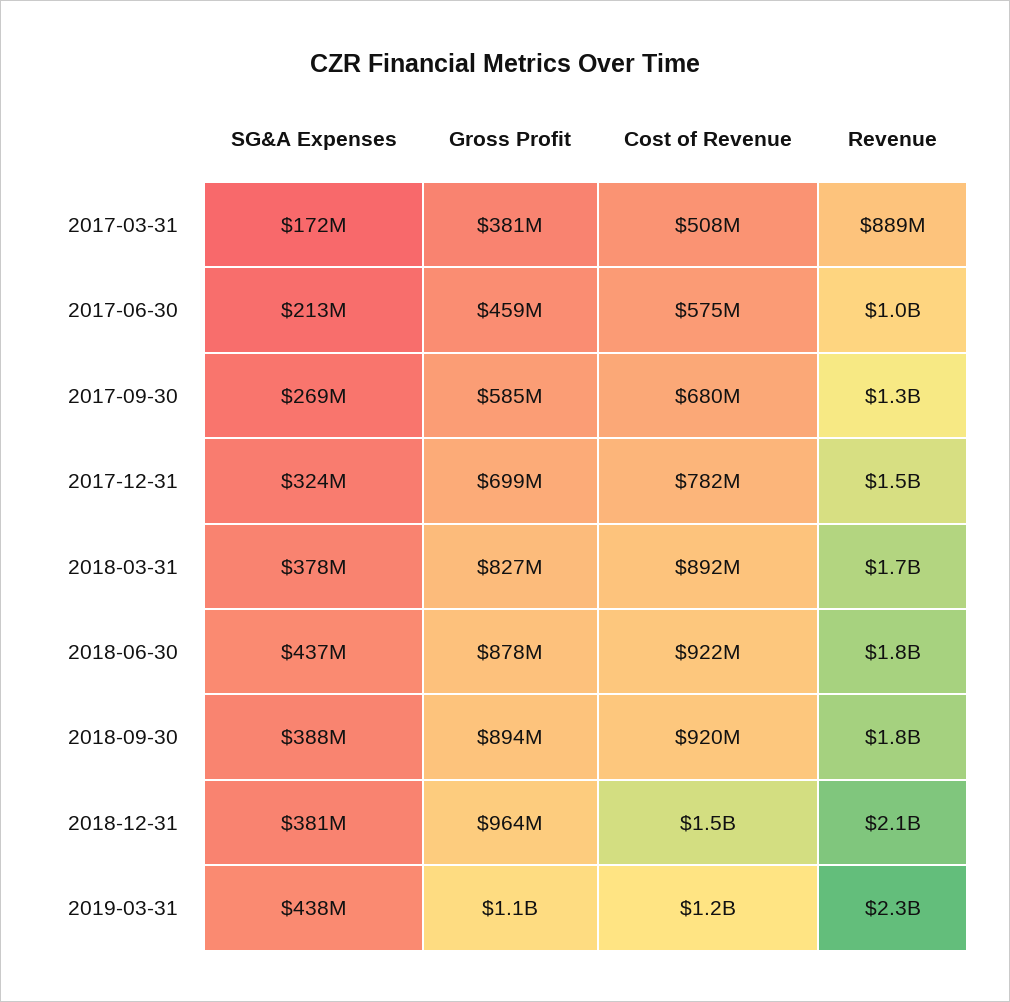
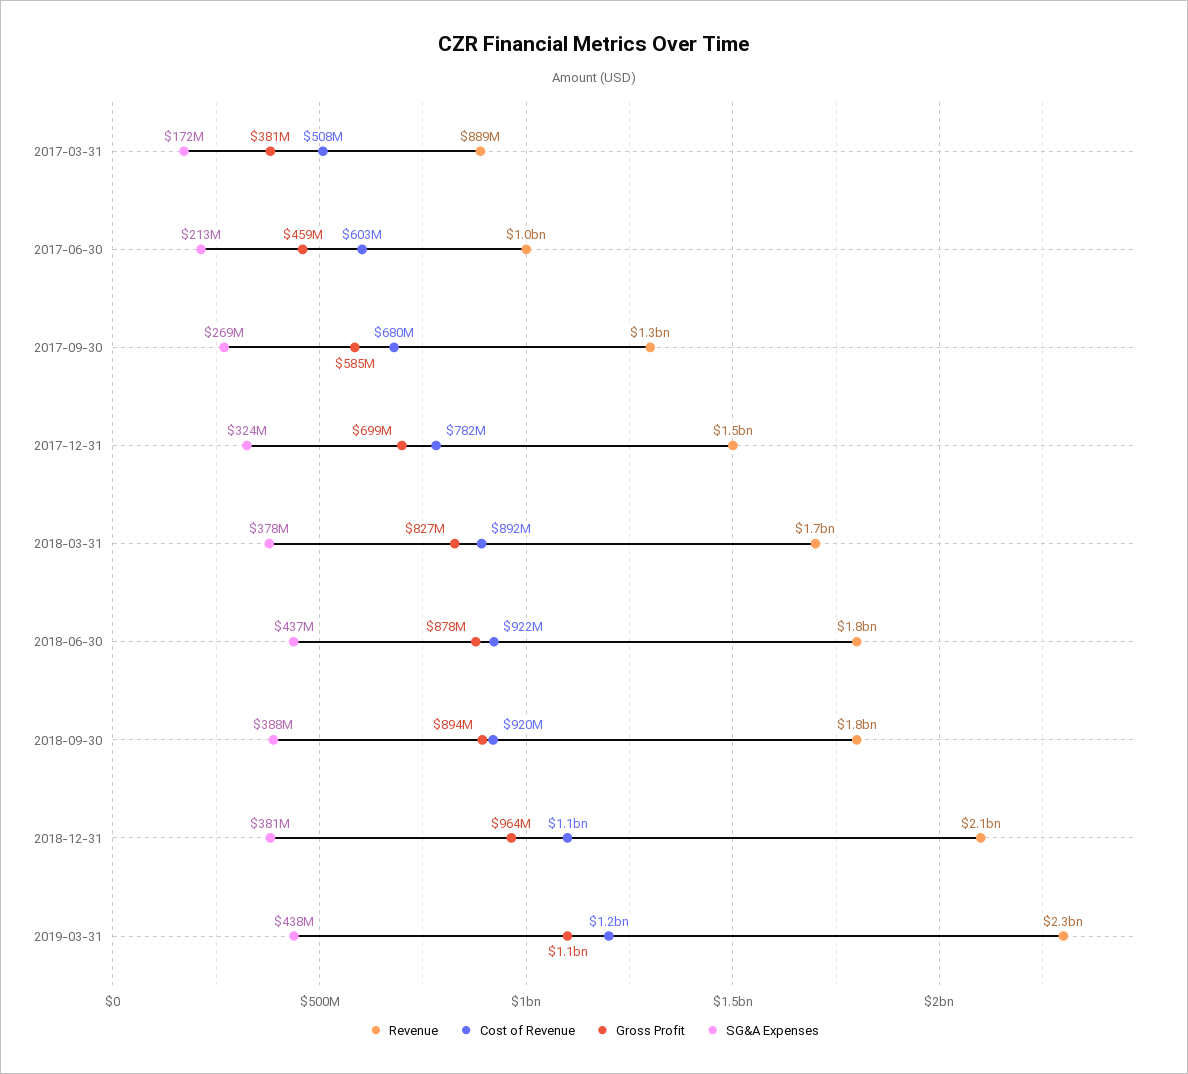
Cost of Revenue, 2017-06-30: 575000000 -> 603000000
Cost of Revenue, 2018-12-31: 1500000000 -> 1100000000

